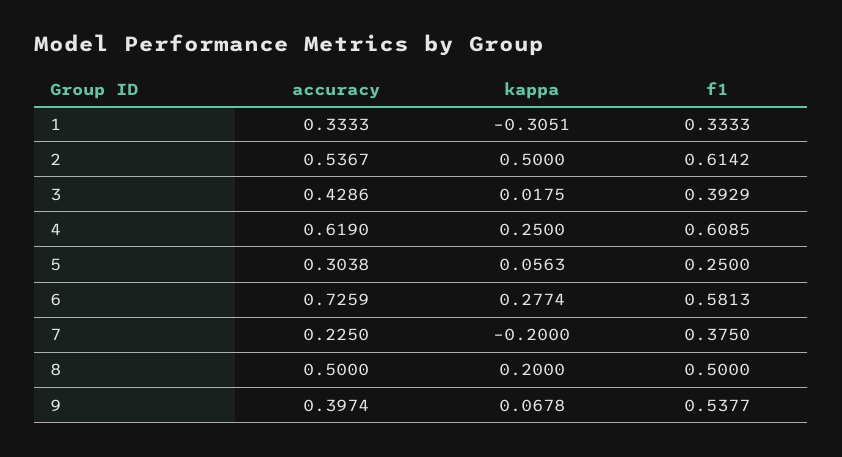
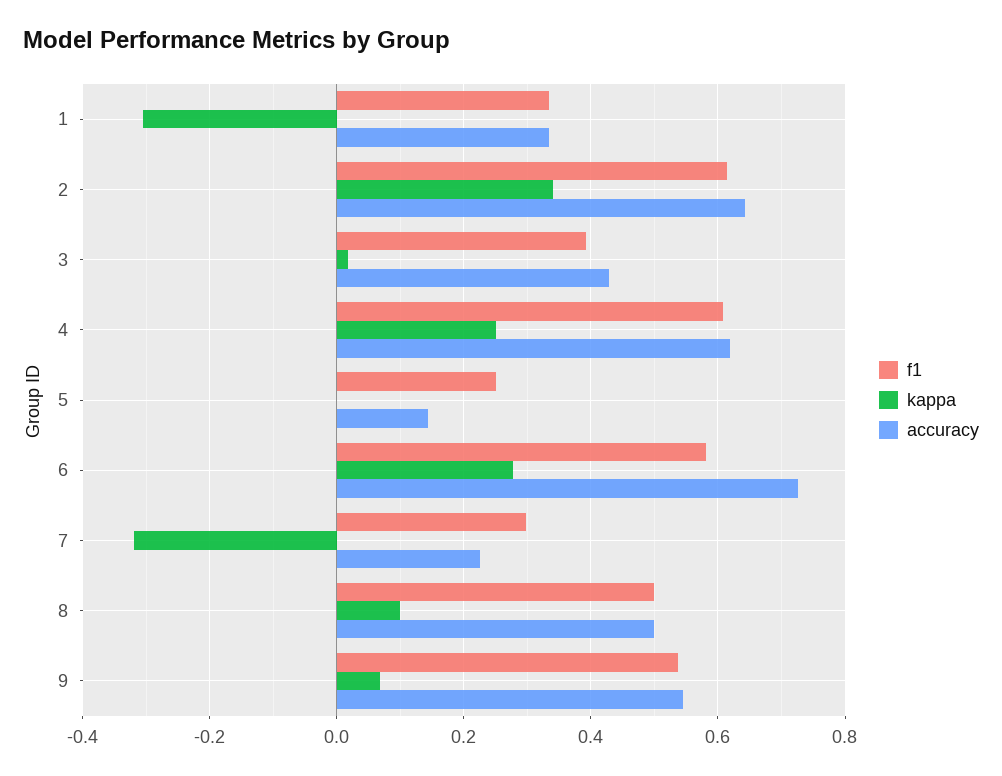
accuracy, 2: 0.5367 -> 0.64
kappa, 2: 0.5 -> 0.34
accuracy, 5: 0.3038 -> 0.14
kappa, 5: 0.0563 -> 0
kappa, 7: -0.2 -> -0.32
f1, 7: 0.375 -> 0.3
kappa, 8: 0.2 -> 0.1
accuracy, 9: 0.3974 -> 0.54

